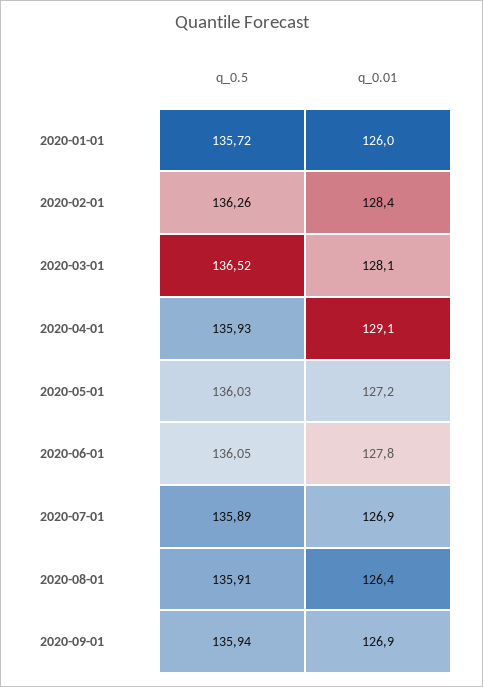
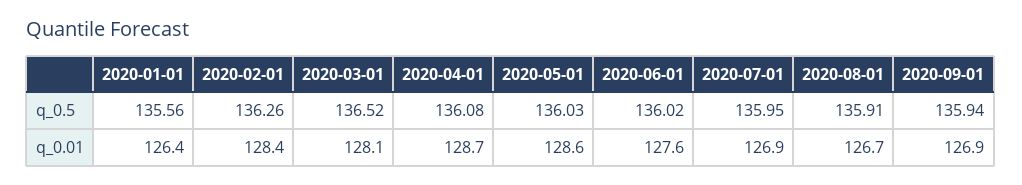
q_0.5, 2020-01-01: 135.72 -> 135.56
q_0.01, 2020-01-01: 126 -> 126.4
q_0.5, 2020-04-01: 135.93 -> 136.08
q_0.01, 2020-04-01: 129.1 -> 128.7
q_0.01, 2020-05-01: 127.2 -> 128.6
q_0.5, 2020-06-01: 136.05 -> 136.02
q_0.01, 2020-06-01: 127.8 -> 127.6
q_0.5, 2020-07-01: 135.89 -> 135.95
q_0.01, 2020-08-01: 126.4 -> 126.7

